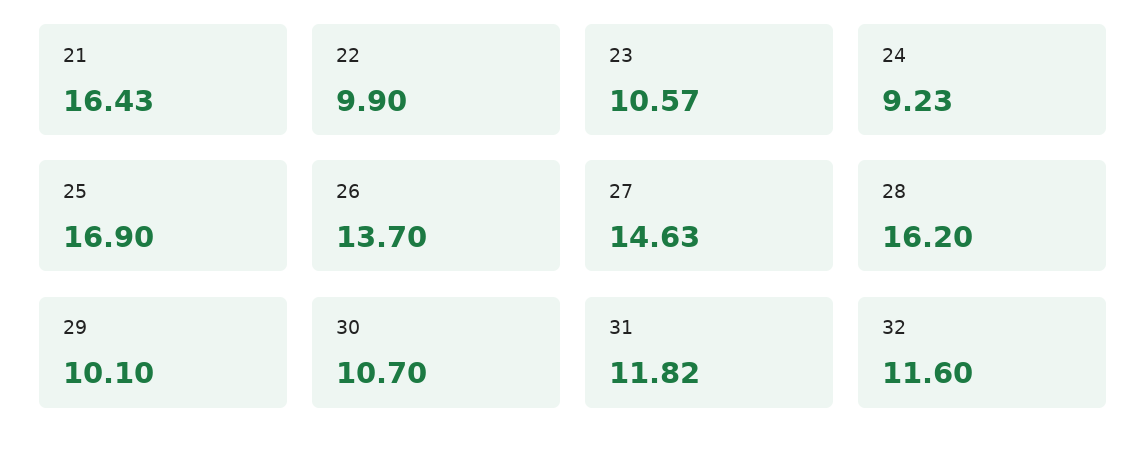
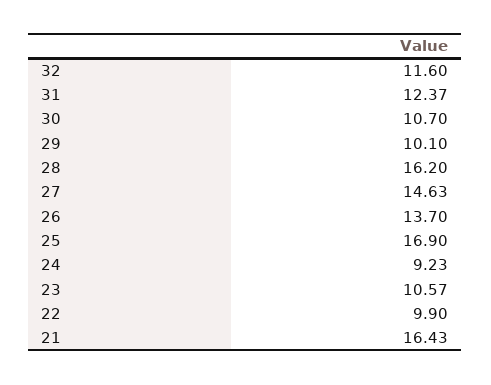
31: 11.82 -> 12.37

